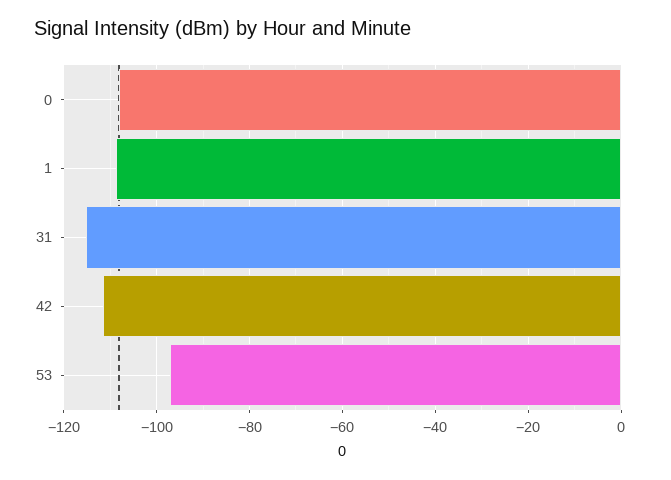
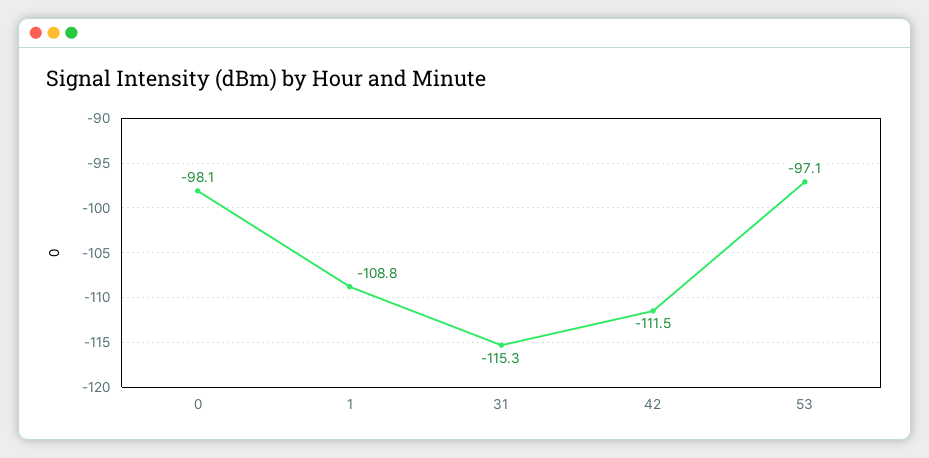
0: -108 -> -98.1

